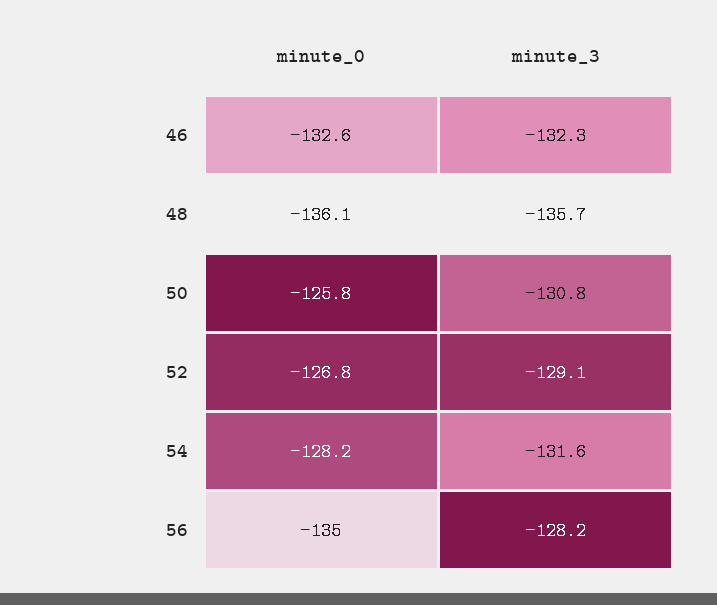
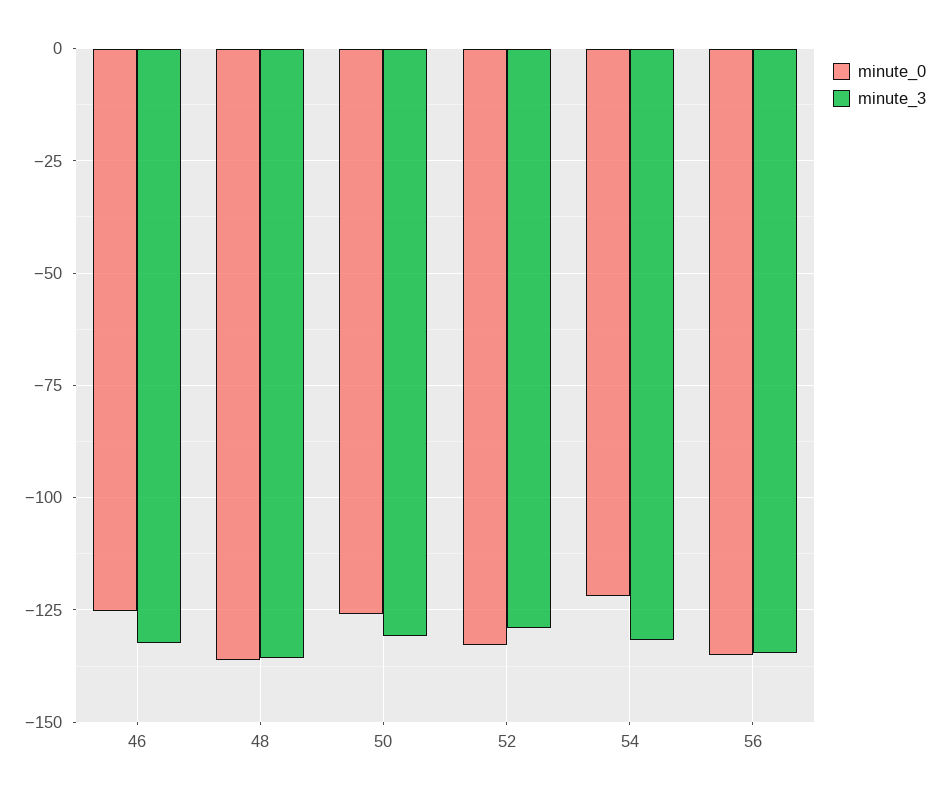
minute_0, 46: -132.6 -> -125
minute_0, 52: -126.8 -> -132.5
minute_0, 54: -128.2 -> -122.5
minute_3, 56: -128.2 -> -135

